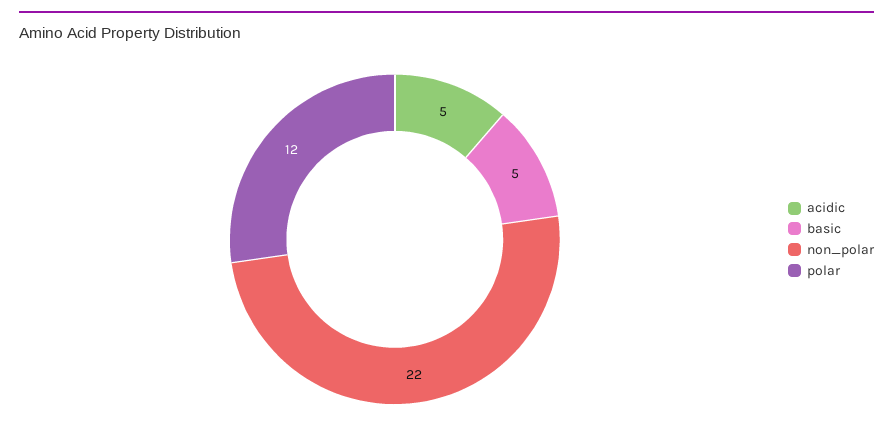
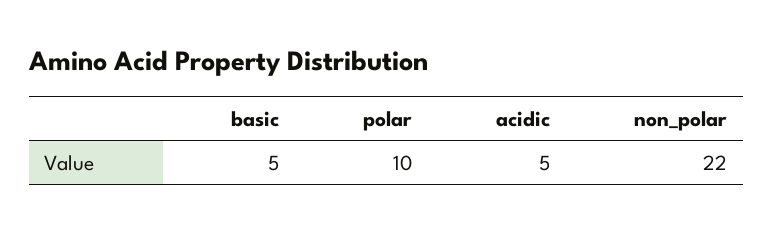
polar: 12 -> 10

